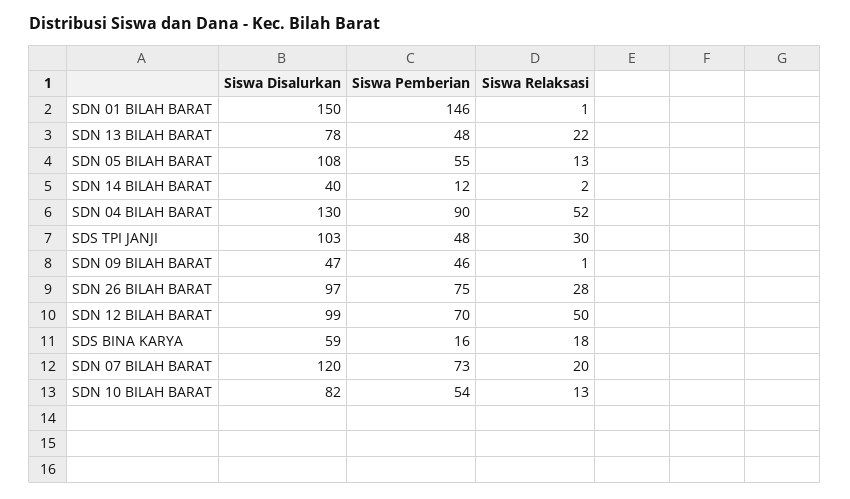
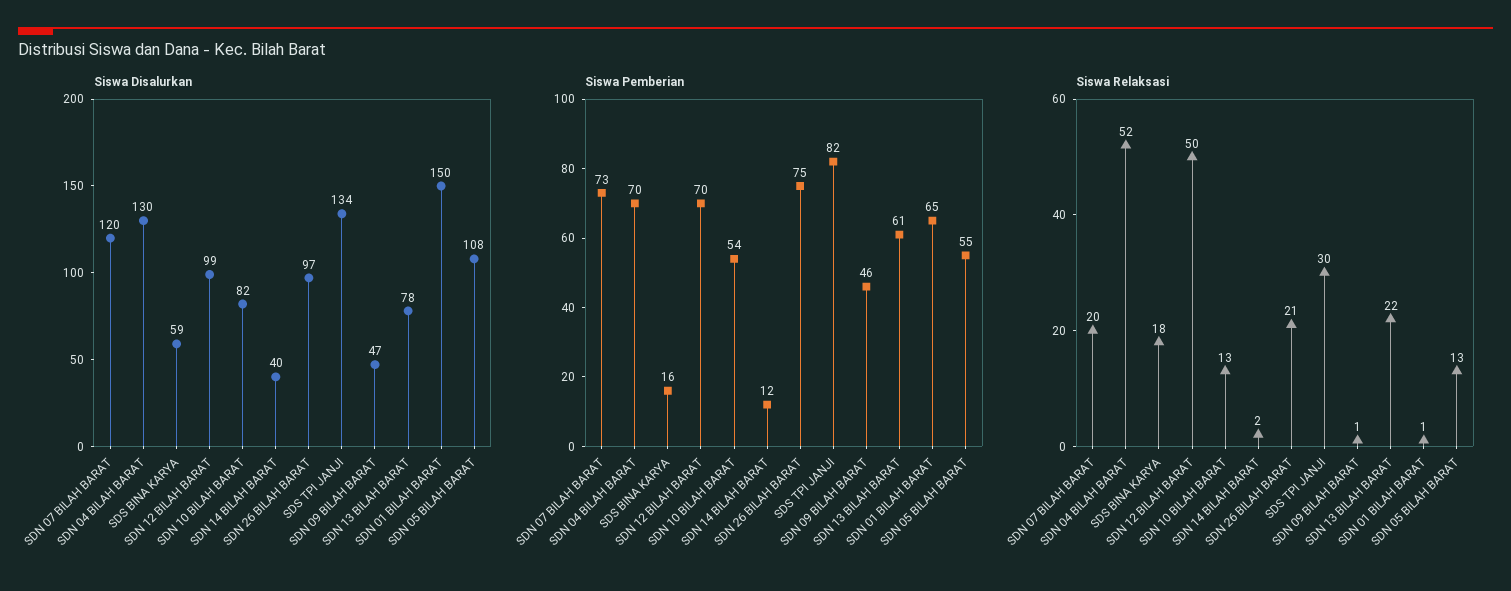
Siswa Pemberian, SDN 01 BILAH BARAT: 146 -> 65
Siswa Pemberian, SDN 13 BILAH BARAT: 48 -> 61
Siswa Pemberian, SDN 04 BILAH BARAT: 90 -> 70
Siswa Disalurkan, SDS TPI JANJI: 103 -> 134
Siswa Pemberian, SDS TPI JANJI: 48 -> 82
Siswa Relaksasi, SDN 26 BILAH BARAT: 28 -> 21

